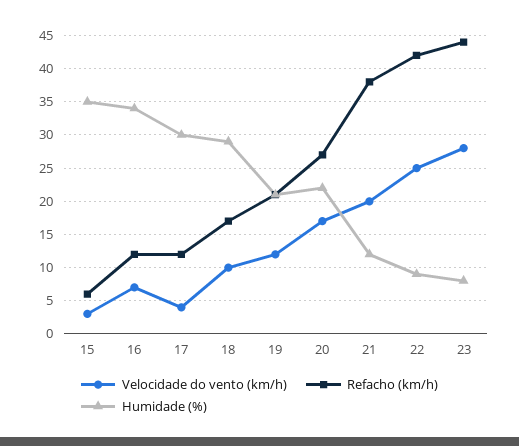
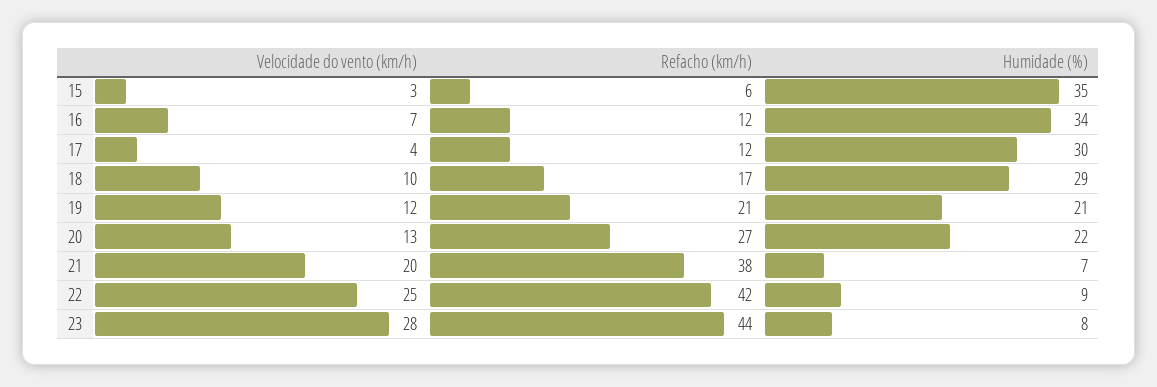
Velocidade do vento (km/h), 20: 17 -> 13
Humidade (%), 21: 12 -> 7

